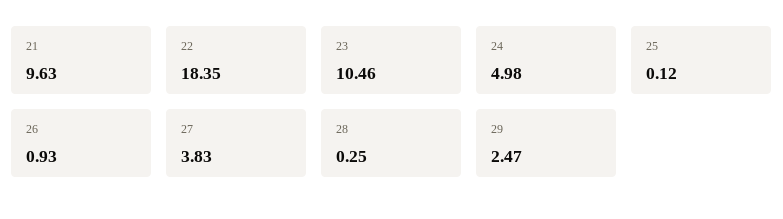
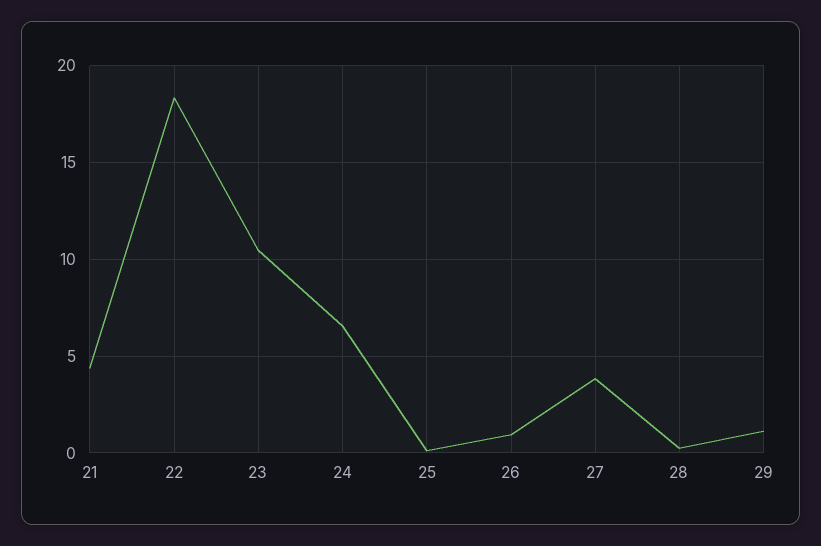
21: 9.63 -> 4.5
24: 4.98 -> 6.5
29: 2.47 -> 1

